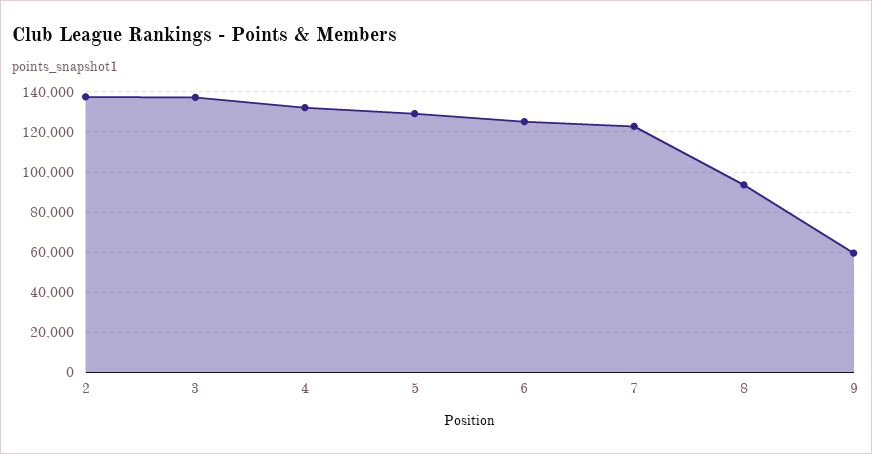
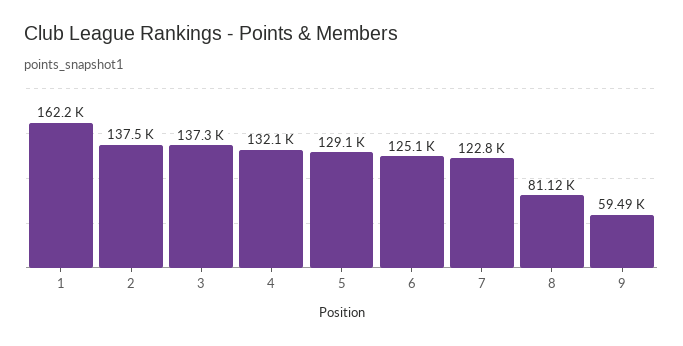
8: 95000 -> 81120
1: none -> 162200

